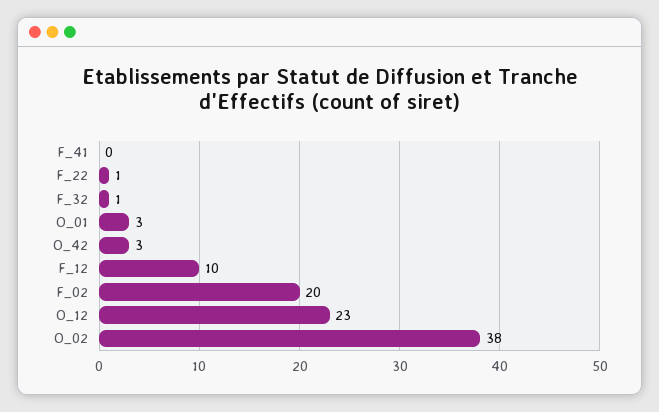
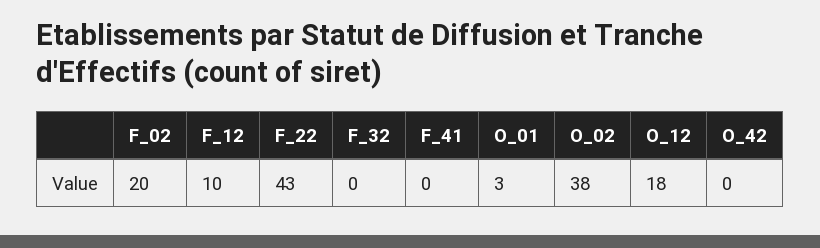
F_22: 1 -> 43
F_32: 1 -> 0
O_42: 3 -> 0
O_12: 23 -> 18

